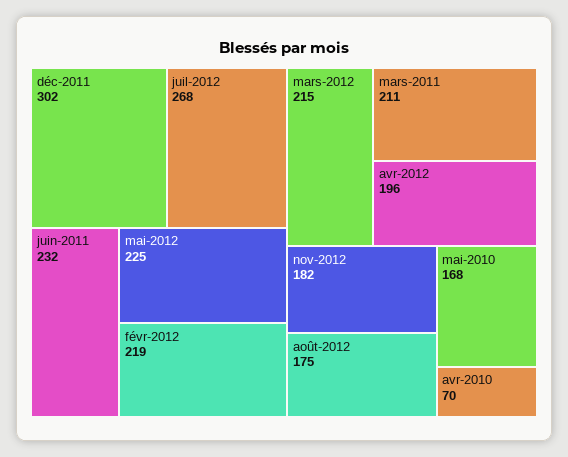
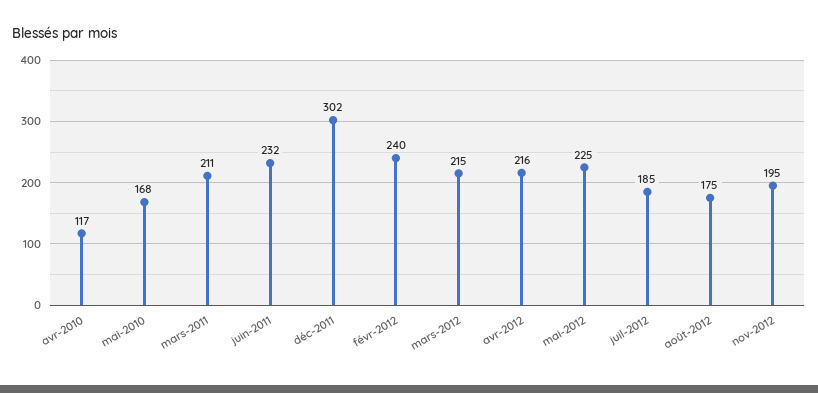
juil-2012: 268 -> 185
févr-2012: 219 -> 240
avr-2012: 196 -> 216
nov-2012: 182 -> 195
avr-2010: 70 -> 117

